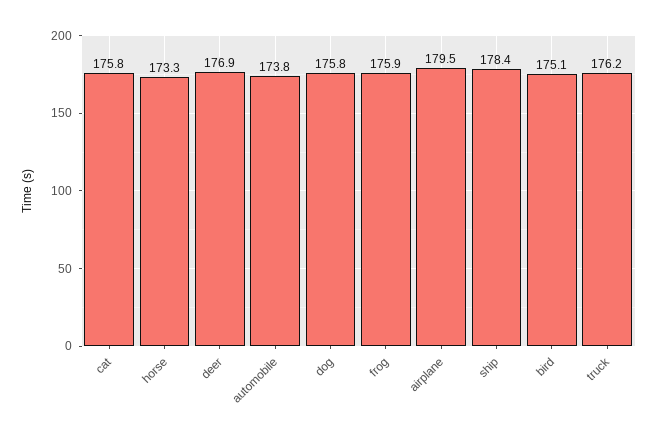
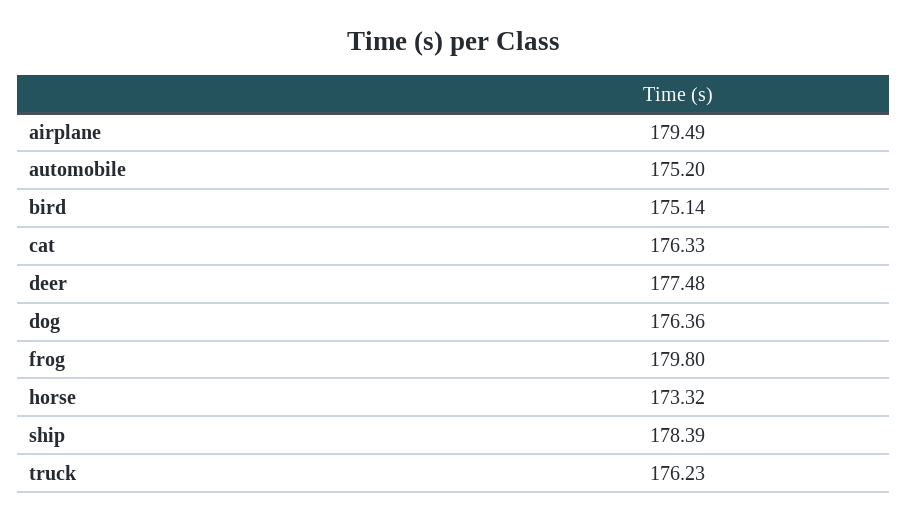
cat: 175.8 -> 176.33
deer: 176.9 -> 177.48
automobile: 173.8 -> 175.2
dog: 175.8 -> 176.36
frog: 175.9 -> 179.8

